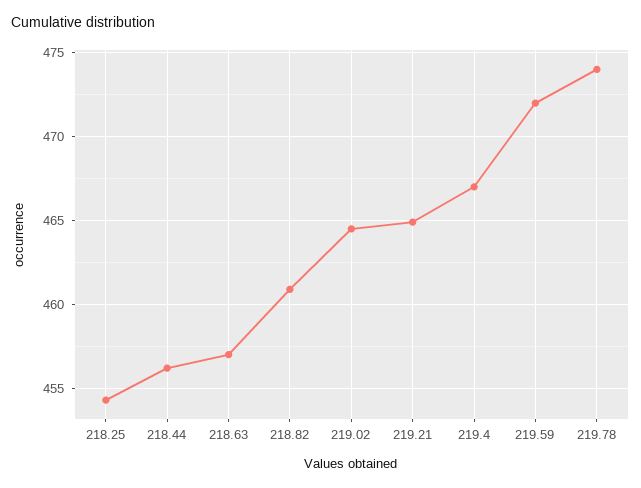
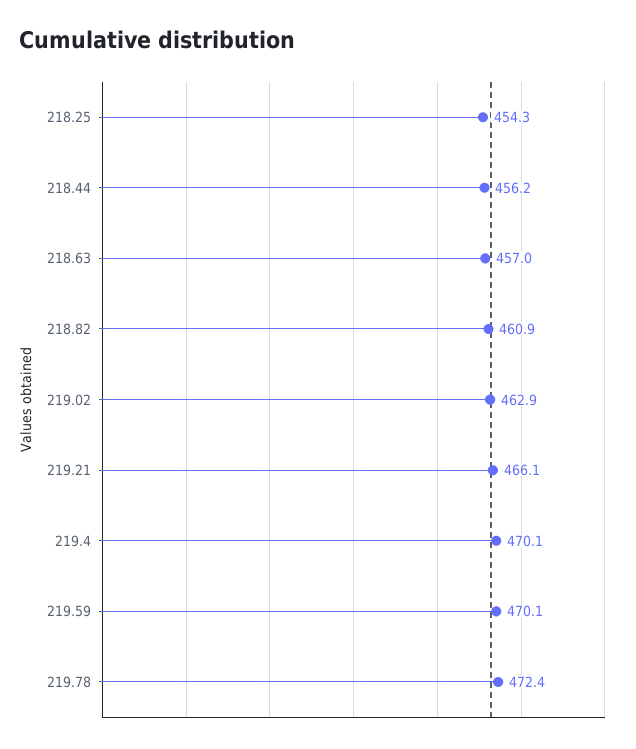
219.02: 464.5 -> 462.9
219.21: 465 -> 466.1
219.4: 467 -> 470.1
219.59: 472 -> 470.1
219.78: 474 -> 472.4

